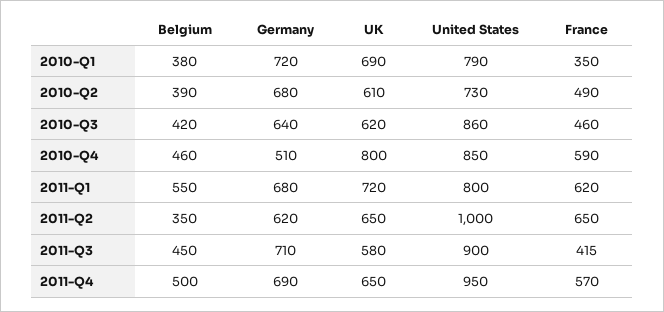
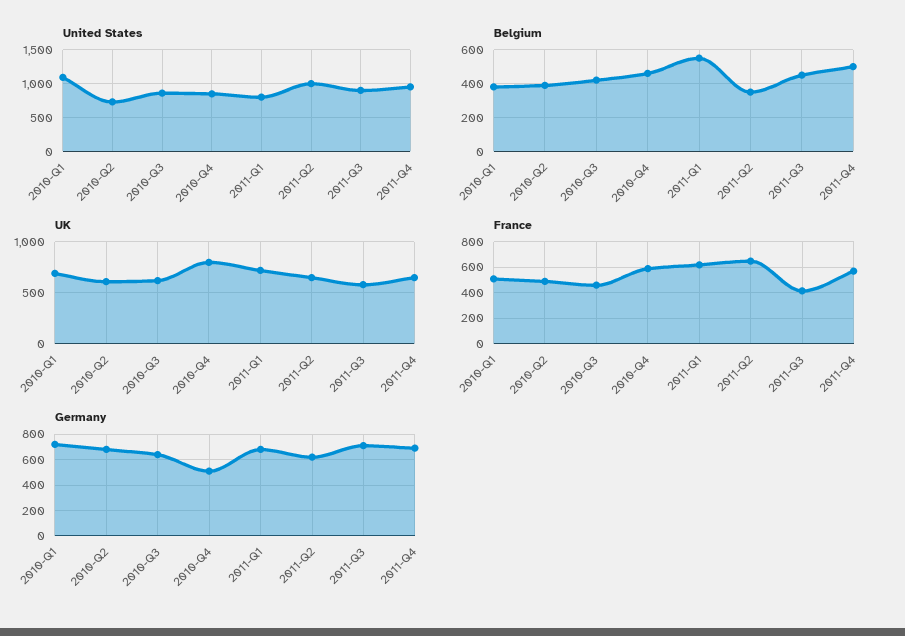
United States, 2010-Q1: 790 -> 1100
France, 2010-Q1: 350 -> 500

